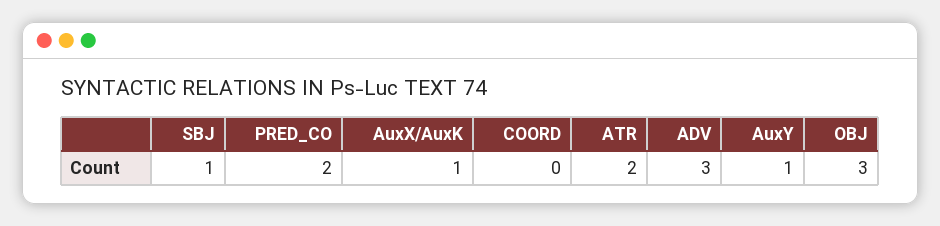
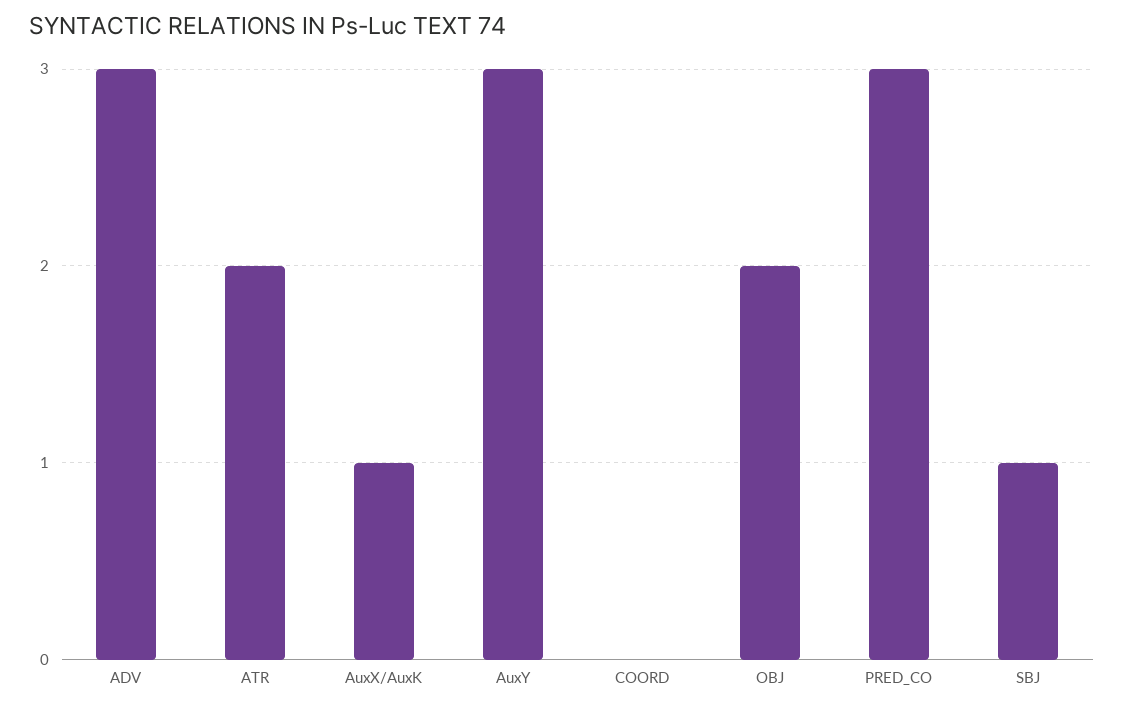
PRED_CO: 2 -> 3
AuxY: 1 -> 3
OBJ: 3 -> 2

